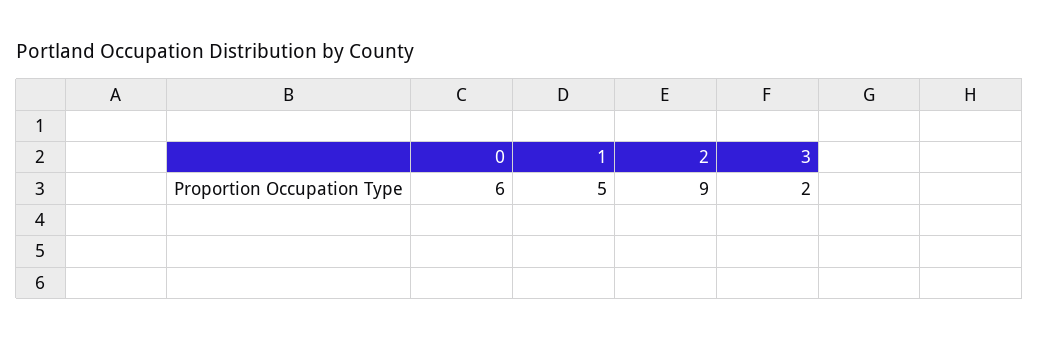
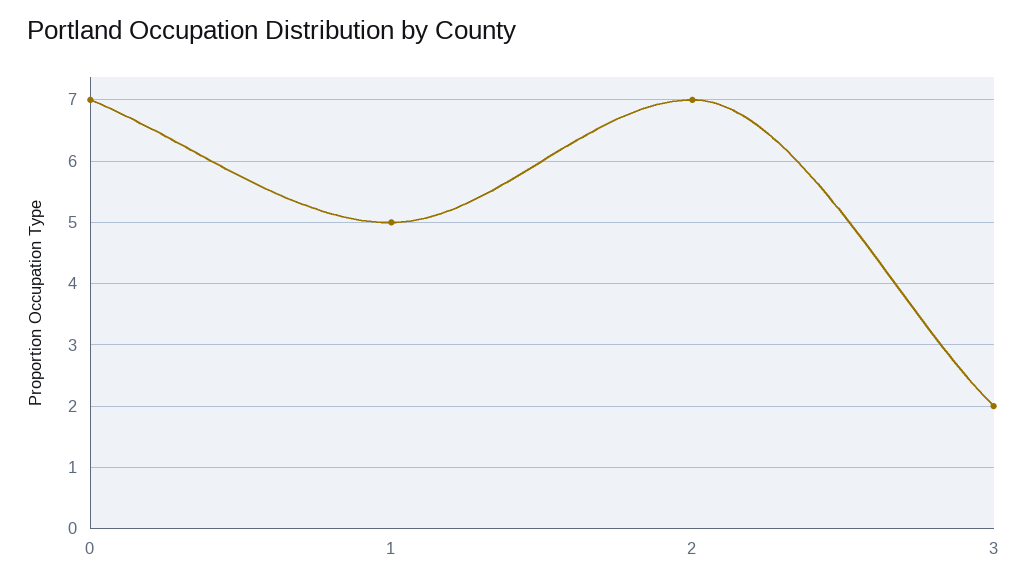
0: 6 -> 7
2: 9 -> 7

